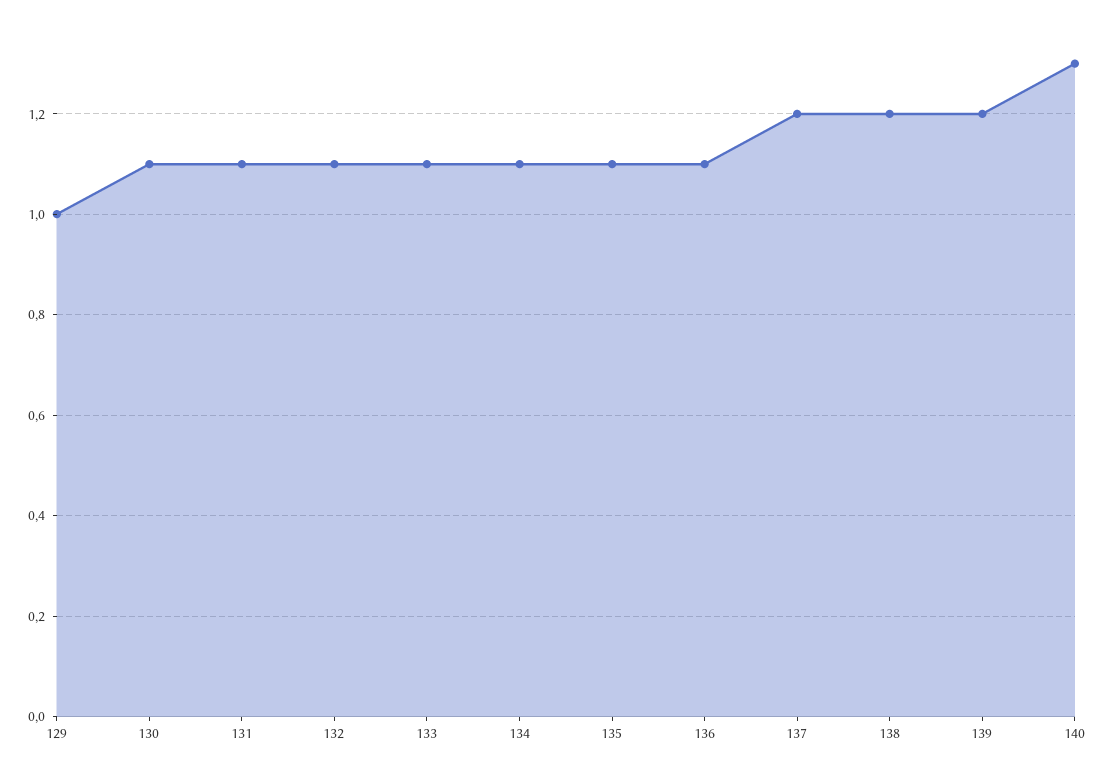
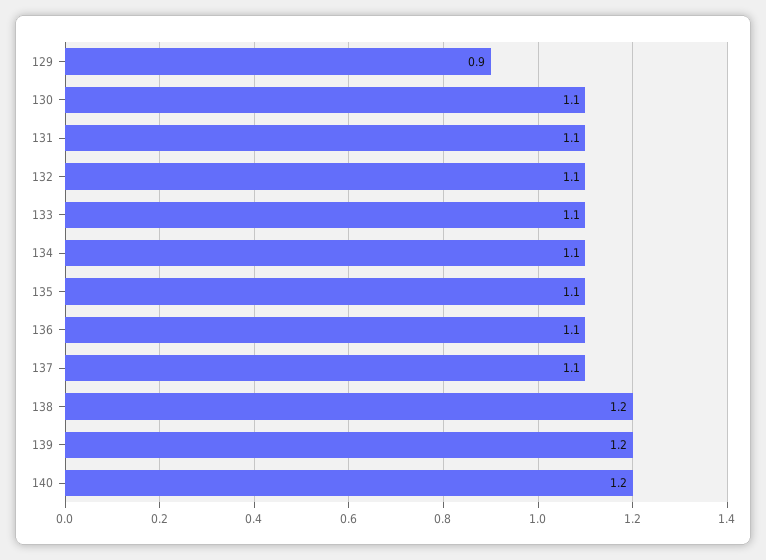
129: 1 -> 0.9
137: 1.2 -> 1.1
140: 1.3 -> 1.2

